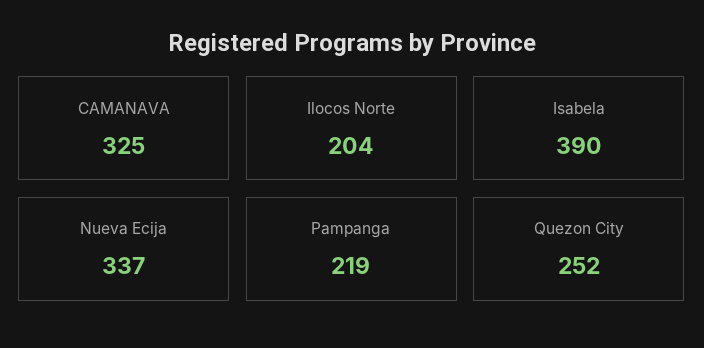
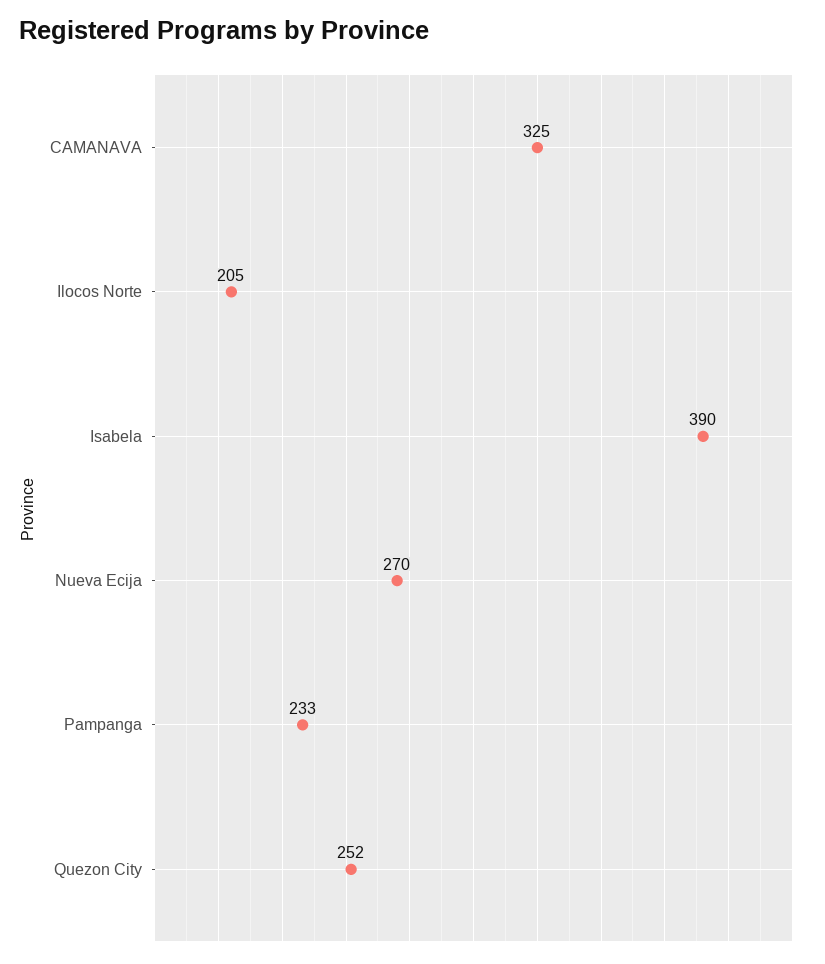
Ilocos Norte: 204 -> 205
Nueva Ecija: 337 -> 270
Pampanga: 219 -> 233

